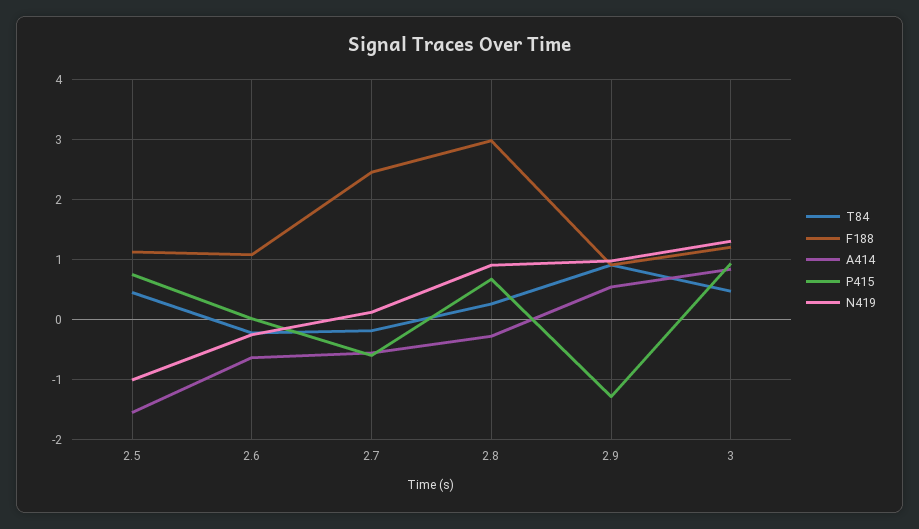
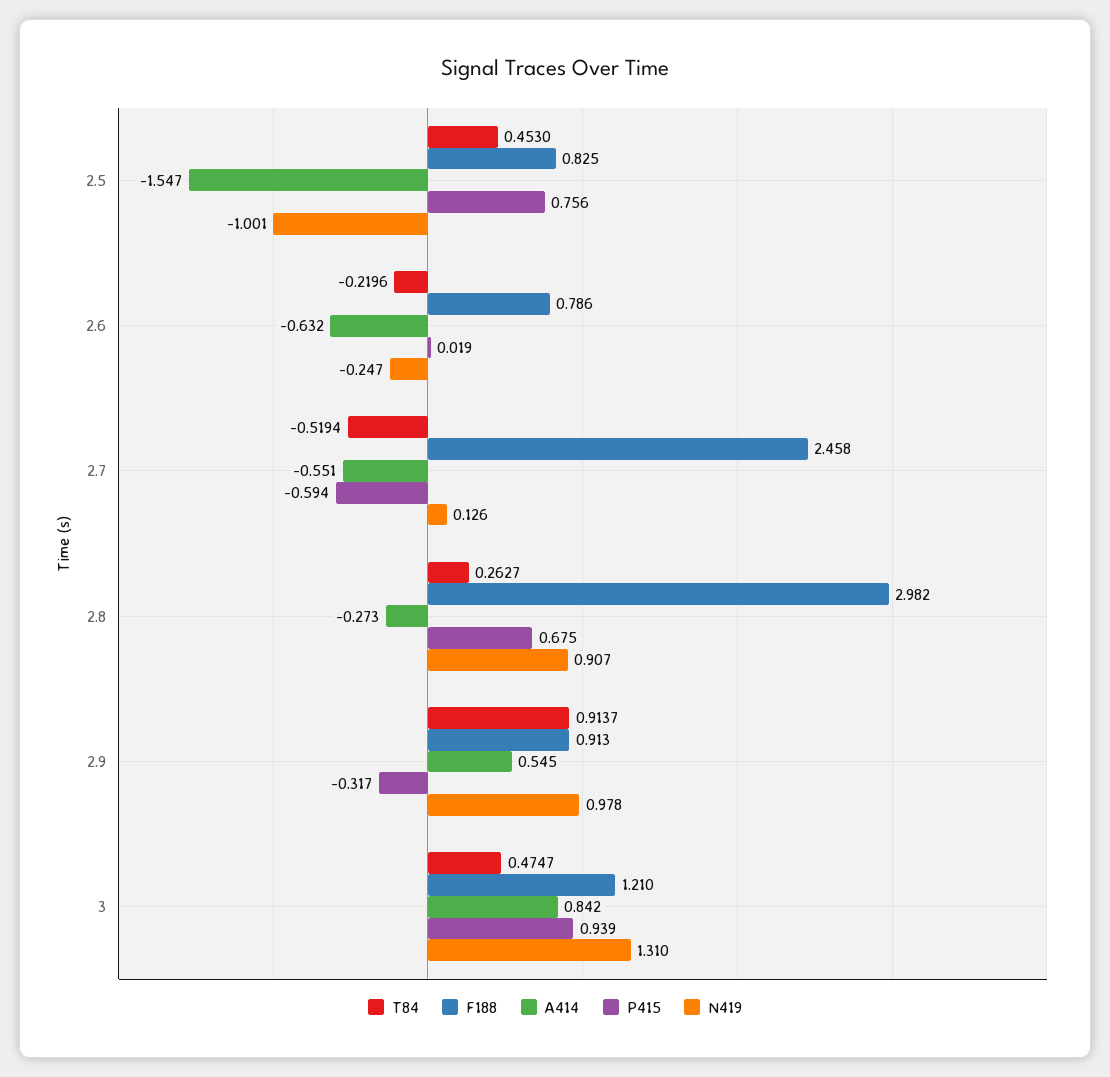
F188, 2.5: 1.1 -> 0.825
F188, 2.6: 1.1 -> 0.786
T84, 2.7: -0.2 -> -0.5194
P415, 2.9: -1.3 -> -0.317

